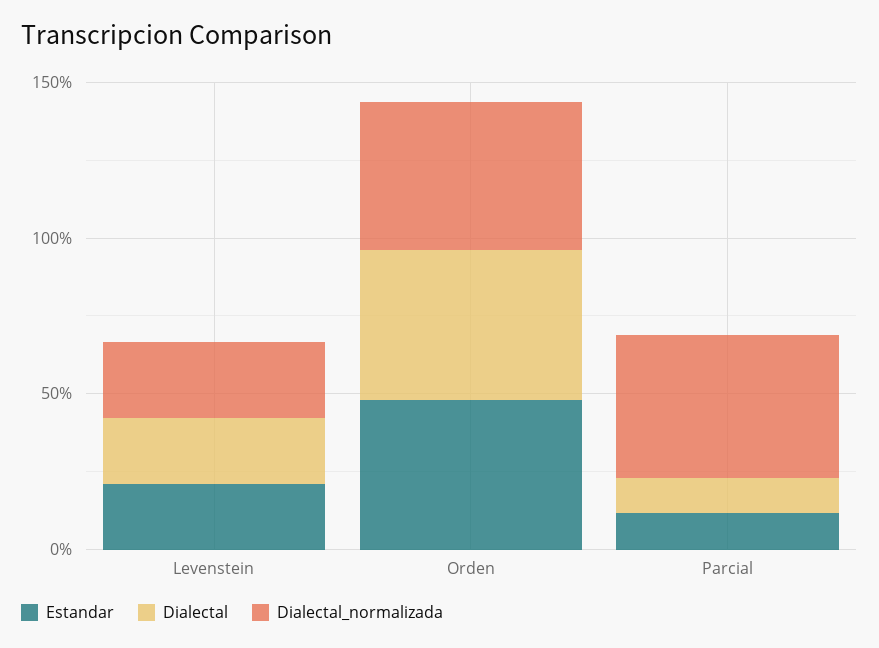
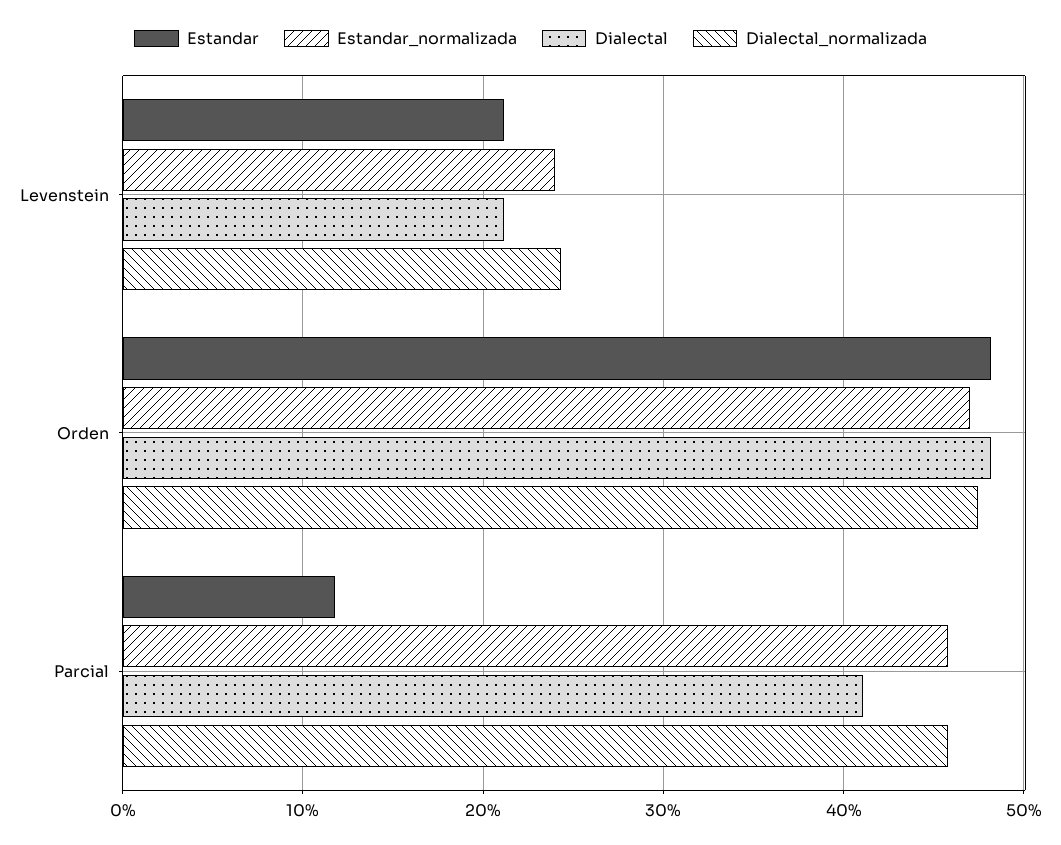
Dialectal, Parcial: 10 -> 41
Estandar_normalizada, Levenstein: none -> 24
Estandar_normalizada, Orden: none -> 47
Estandar_normalizada, Parcial: none -> 46

